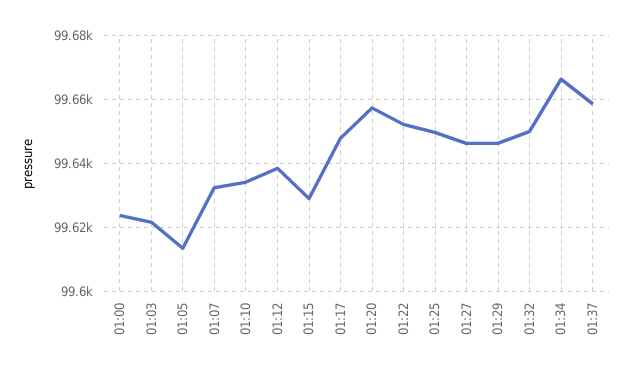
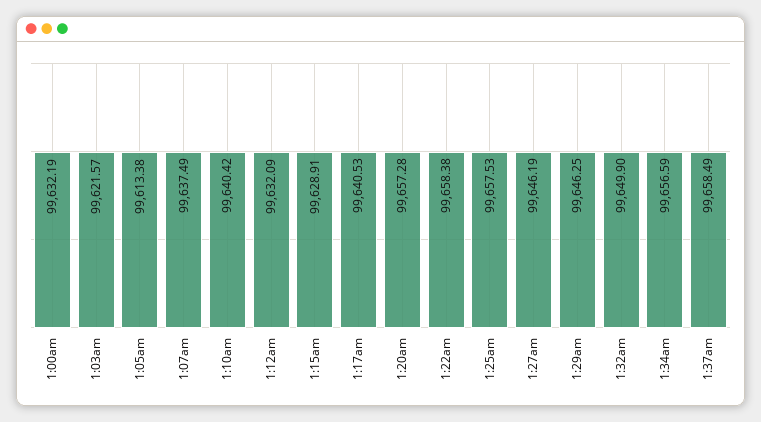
01:00: 99624 -> 99632.19
01:07: 99632 -> 99637.49
01:10: 99634 -> 99640.42
01:12: 99638 -> 99632.09
01:17: 99648 -> 99640.53
01:22: 99652 -> 99658.38
01:25: 99650 -> 99657.53
01:34: 99666 -> 99656.59

